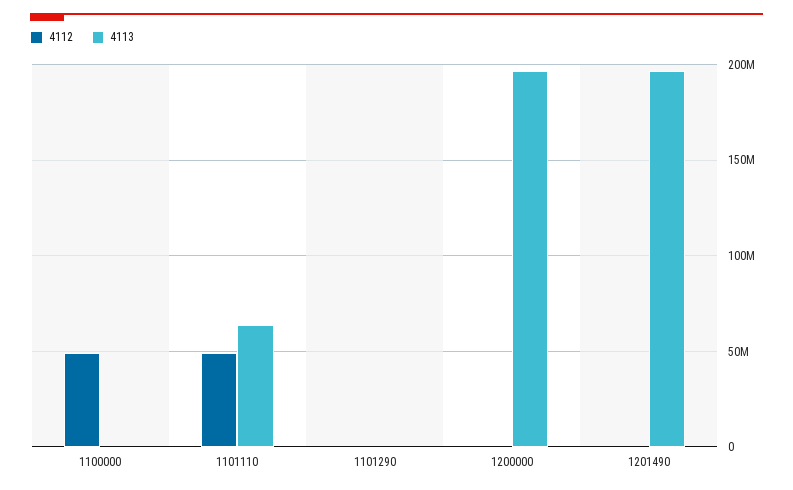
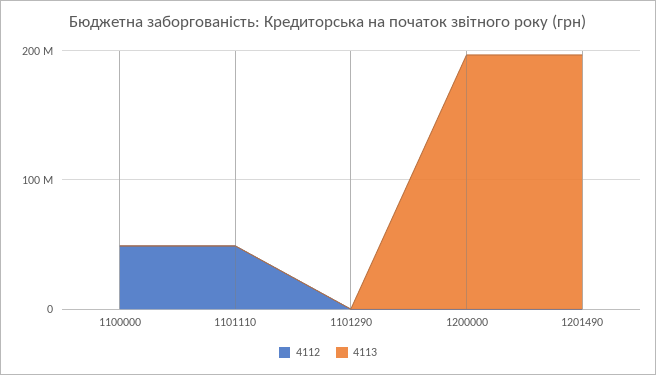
4113, 1101110: 65000000 -> 0

